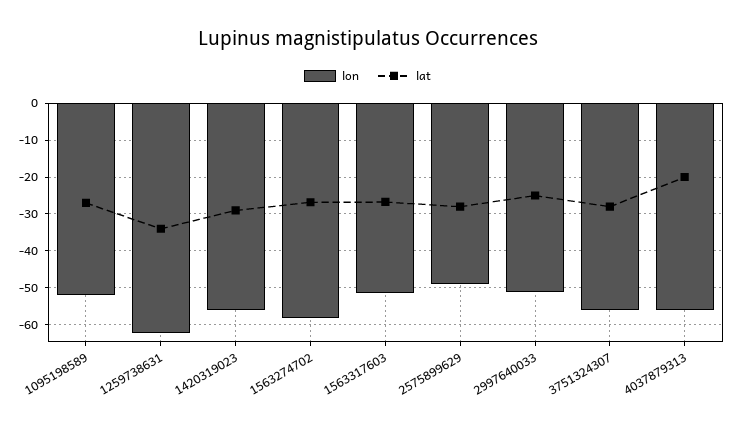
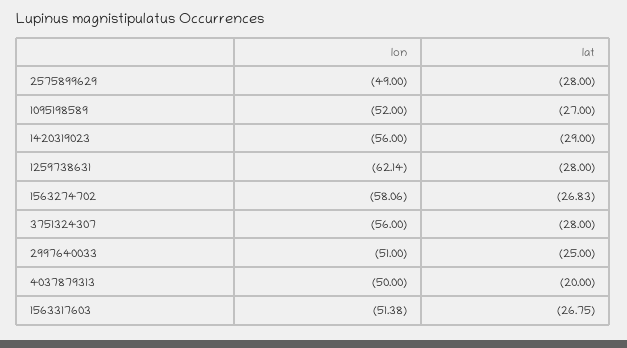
lat, 1259738631: -34 -> -28
lon, 4037879313: -56 -> -50

